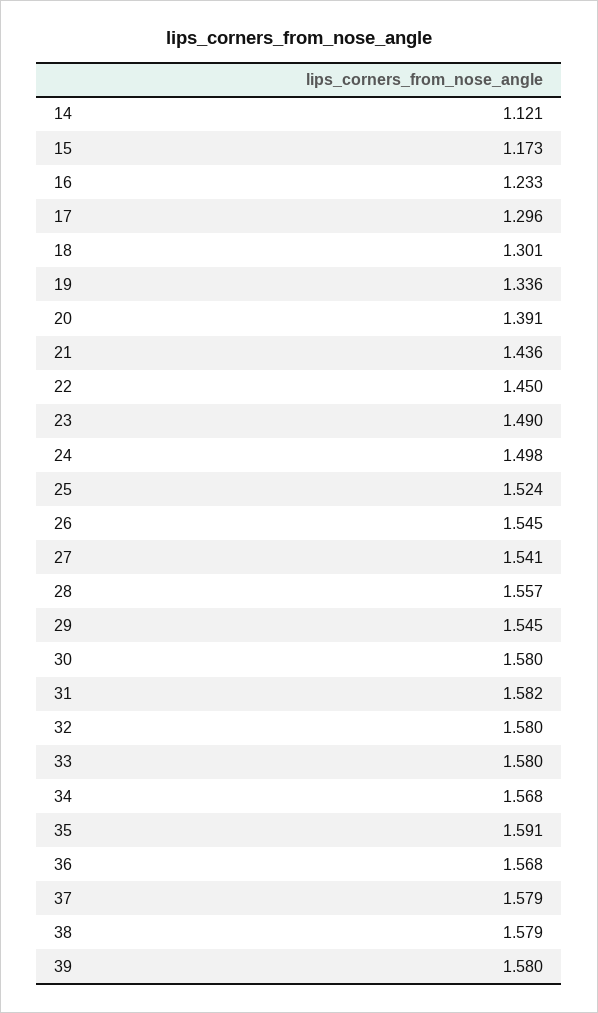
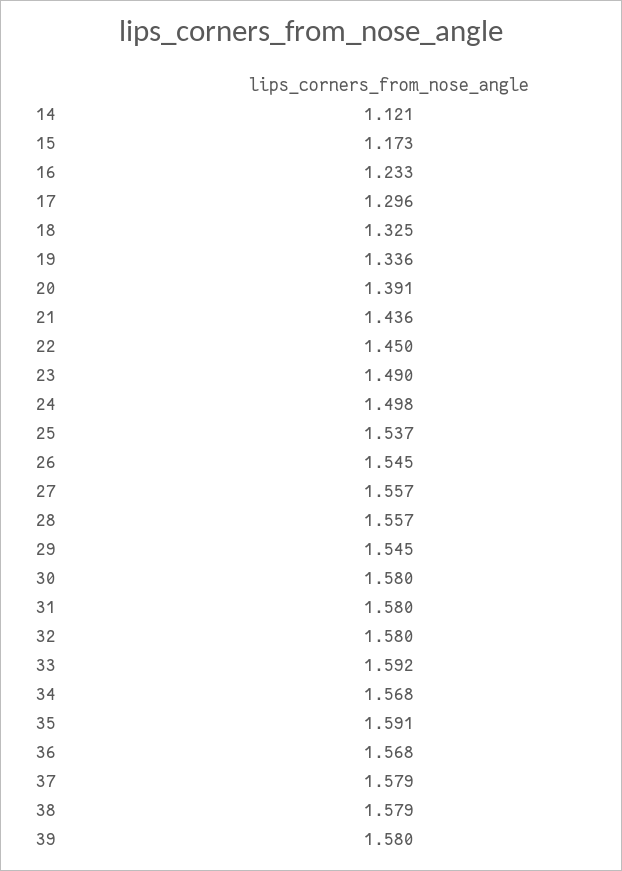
18: 1.301 -> 1.325
25: 1.524 -> 1.537
27: 1.541 -> 1.557
31: 1.582 -> 1.58
33: 1.58 -> 1.592

